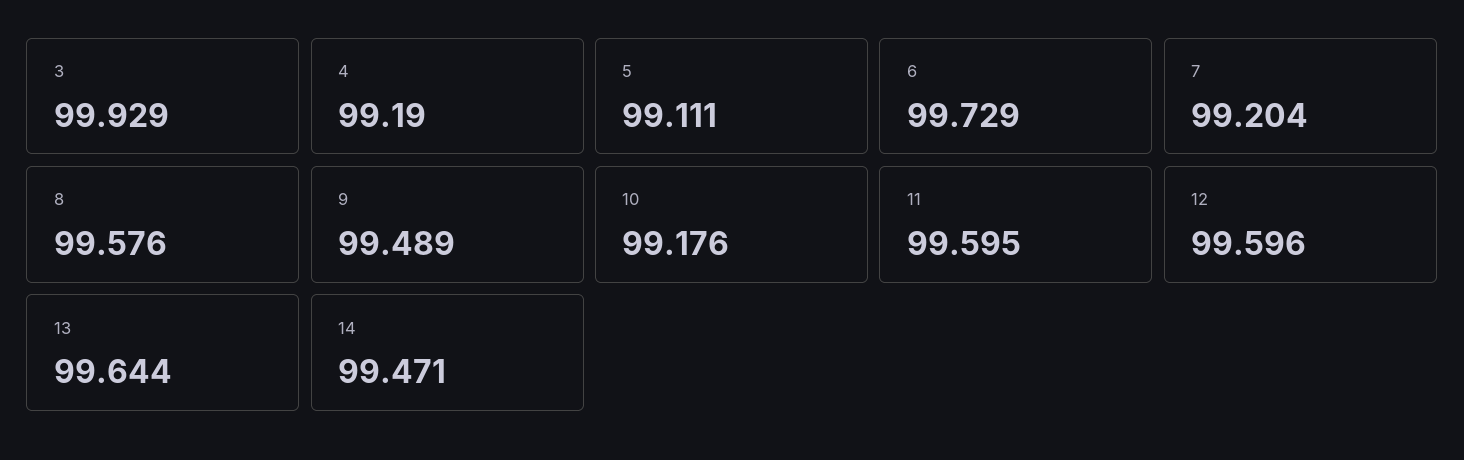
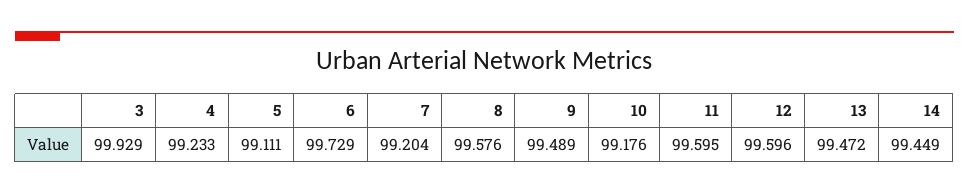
4: 99.19 -> 99.233
13: 99.644 -> 99.472
14: 99.471 -> 99.449

